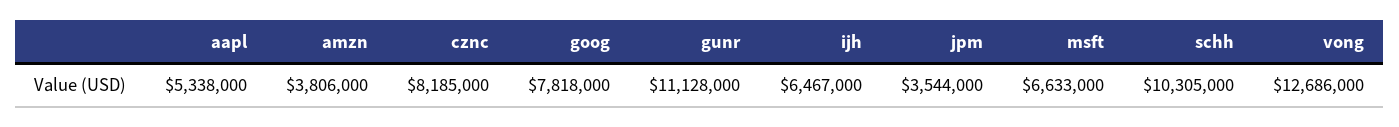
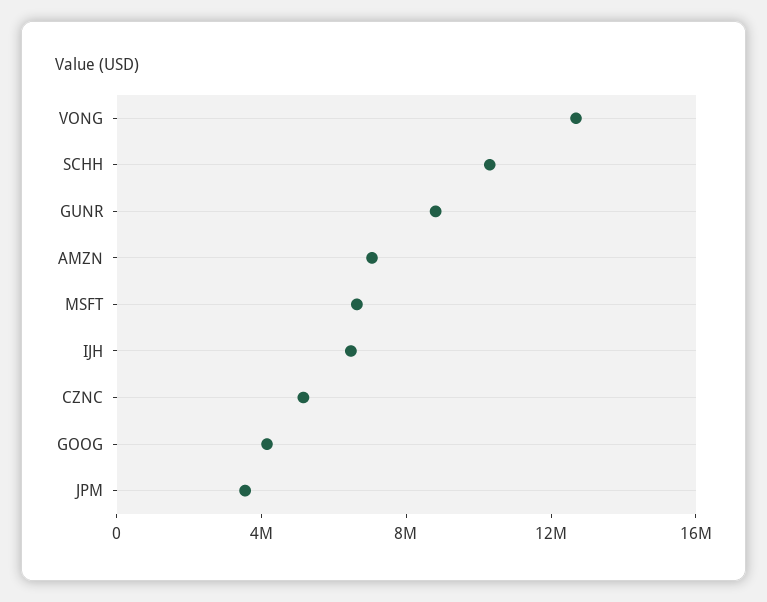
aapl: 5338000 -> none
amzn: 3806000 -> 7000000
cznc: 8185000 -> 5000000
goog: 7818000 -> 4000000
gunr: 11128000 -> 9000000

